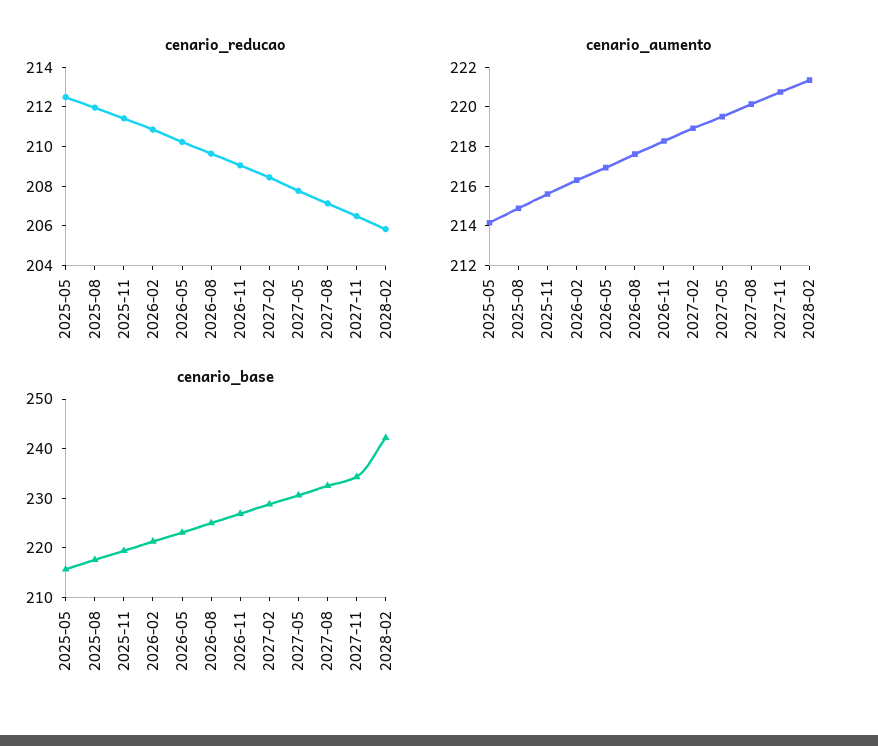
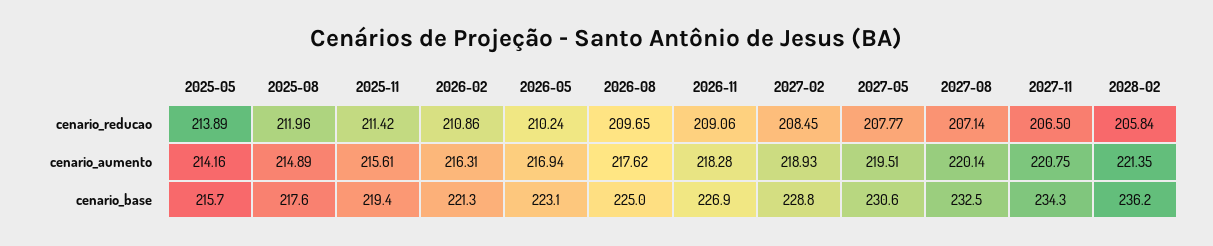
cenario_reducao, 2025-05: 212.5 -> 213.89
cenario_base, 2028-02: 242 -> 236.2

